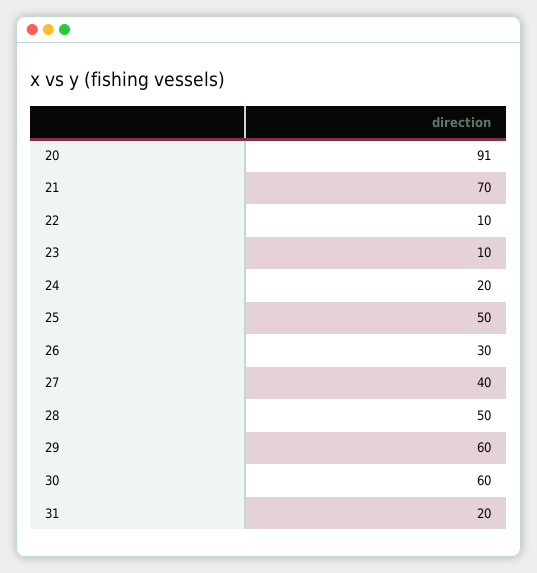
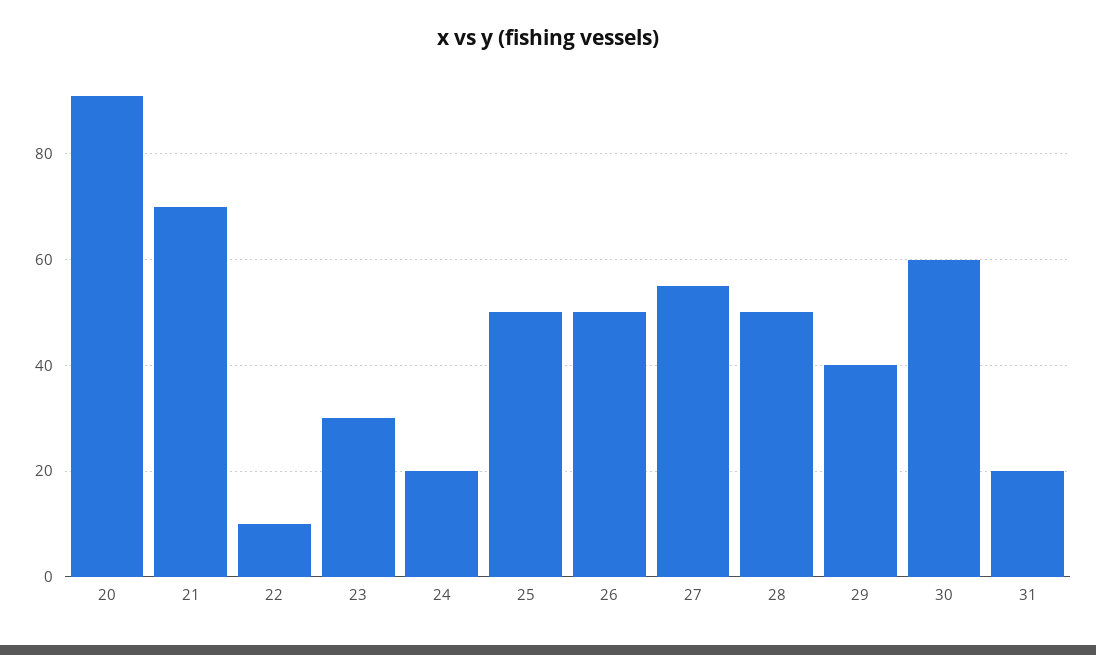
23: 10 -> 30
26: 30 -> 50
27: 40 -> 55
29: 60 -> 40

